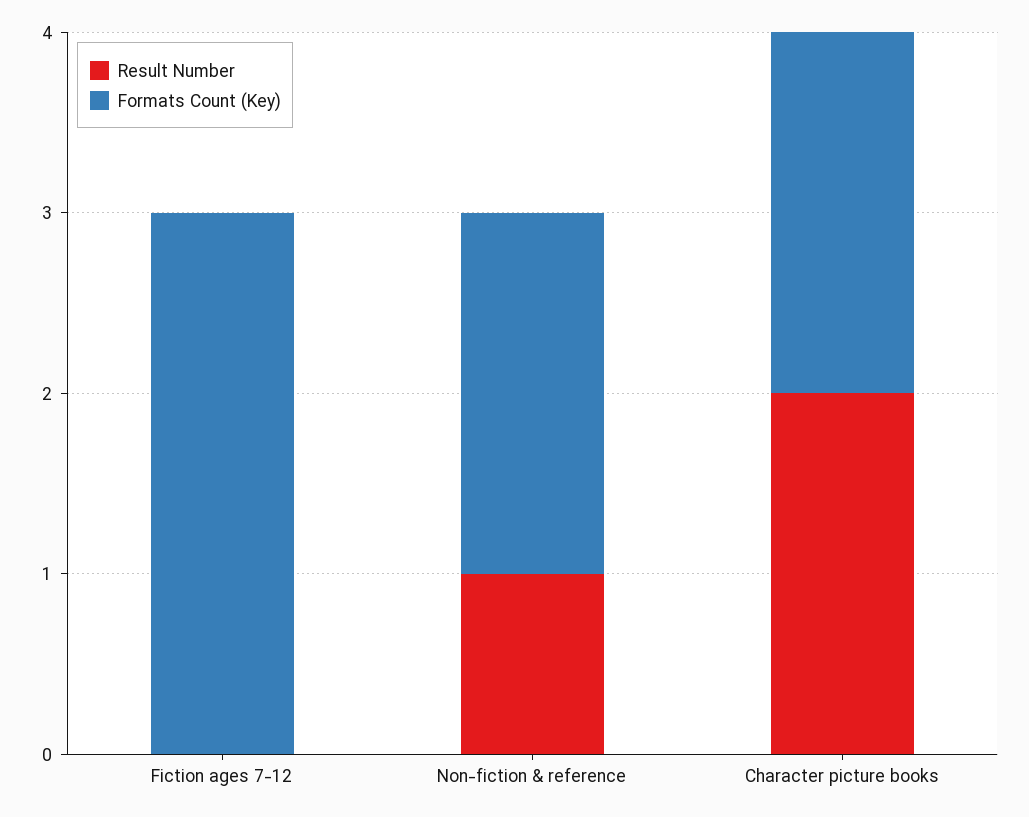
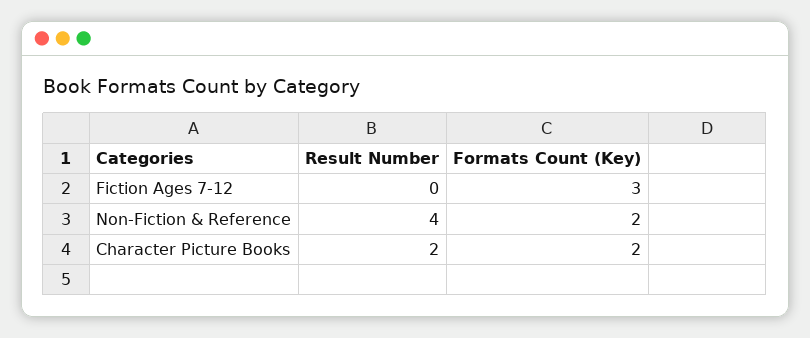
Result Number, Non-fiction & reference: 1 -> 4

